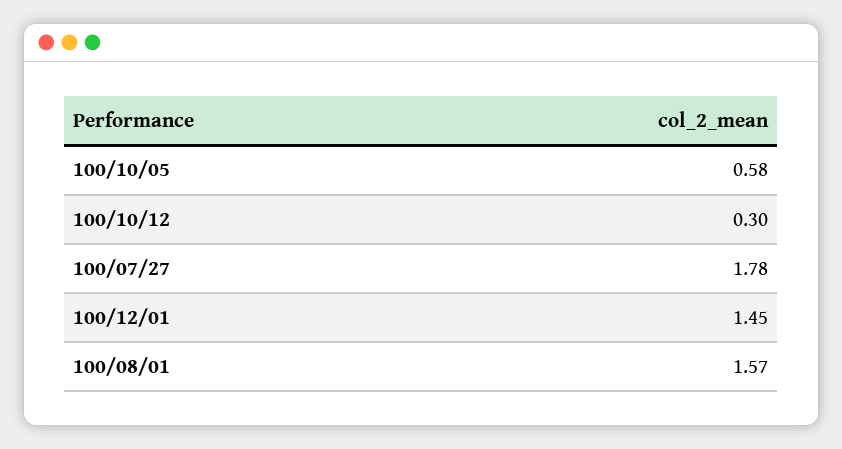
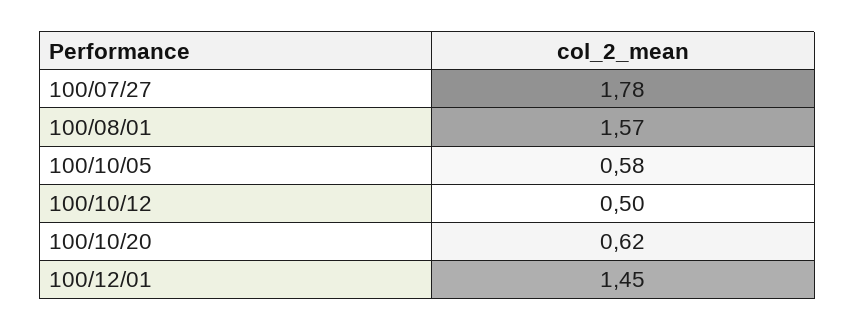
100/10/12: 0.3 -> 0.5
100/10/20: none -> 0.62

